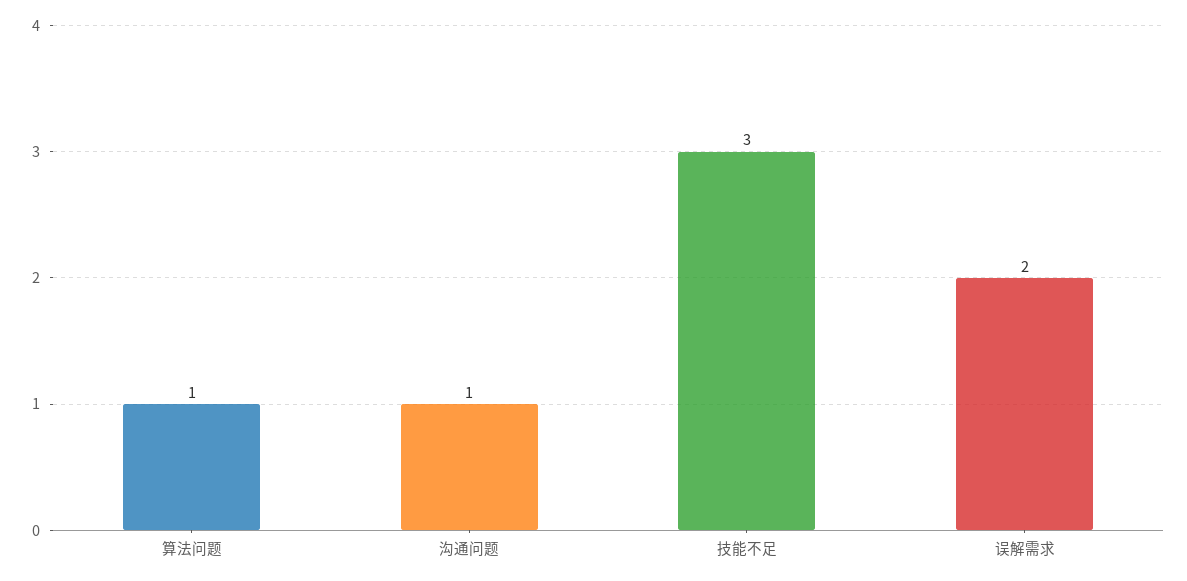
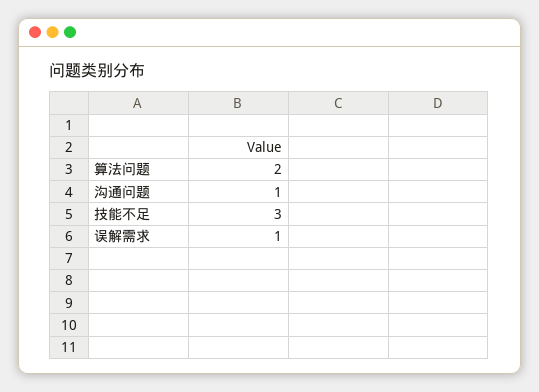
算法问题: 1 -> 2
误解需求: 2 -> 1

